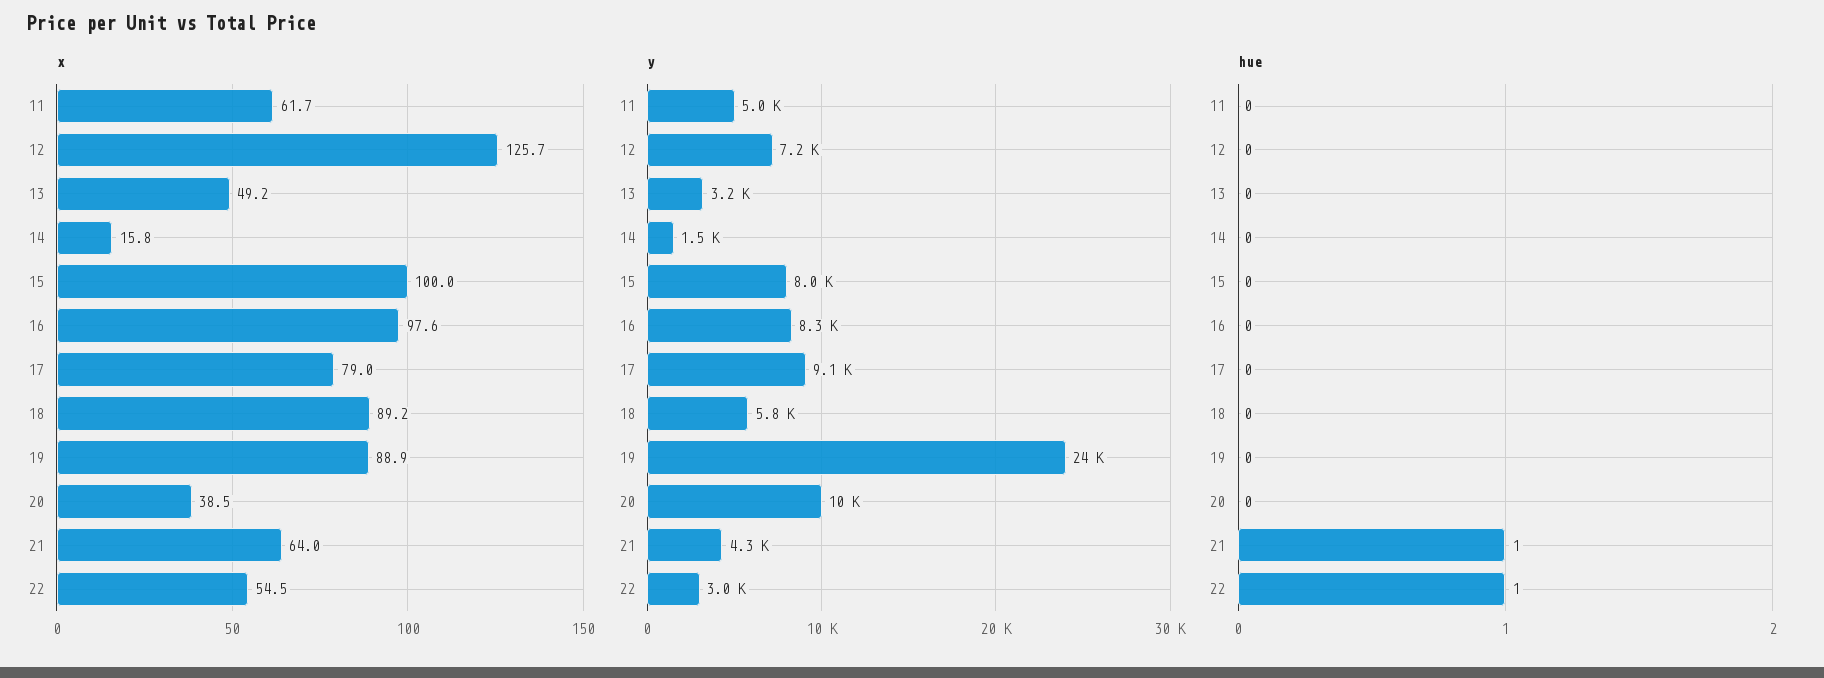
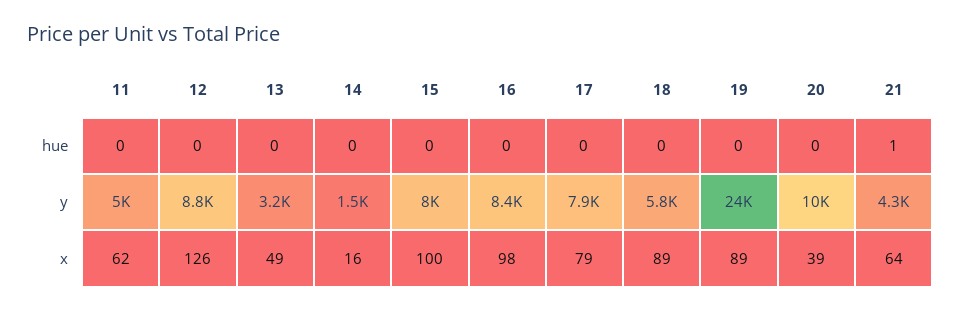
x, 22: 54.5 -> none
y, 12: 7200 -> 8800
y, 16: 8300 -> 8400
y, 17: 9100 -> 7900
y, 22: 3000 -> none
hue, 22: 1 -> none

